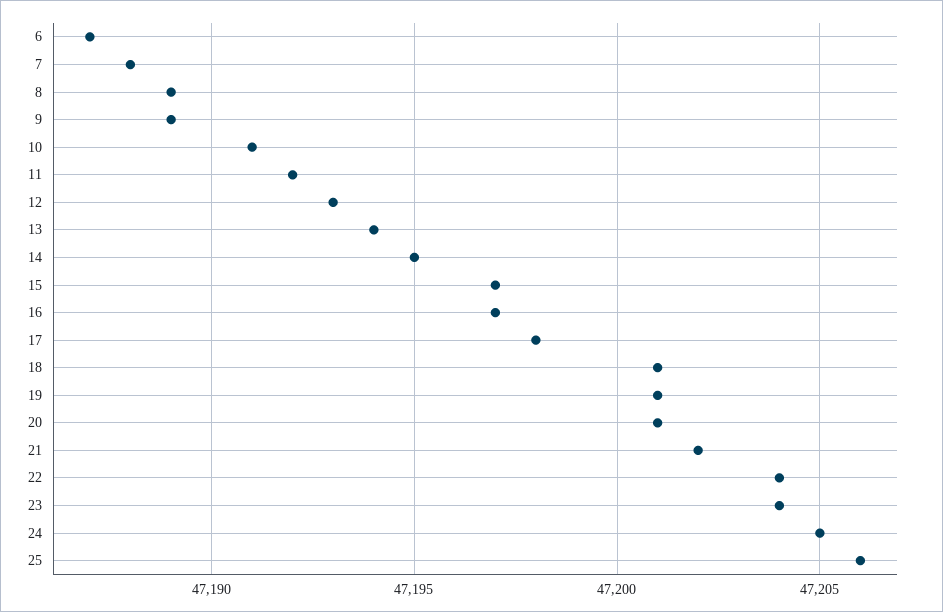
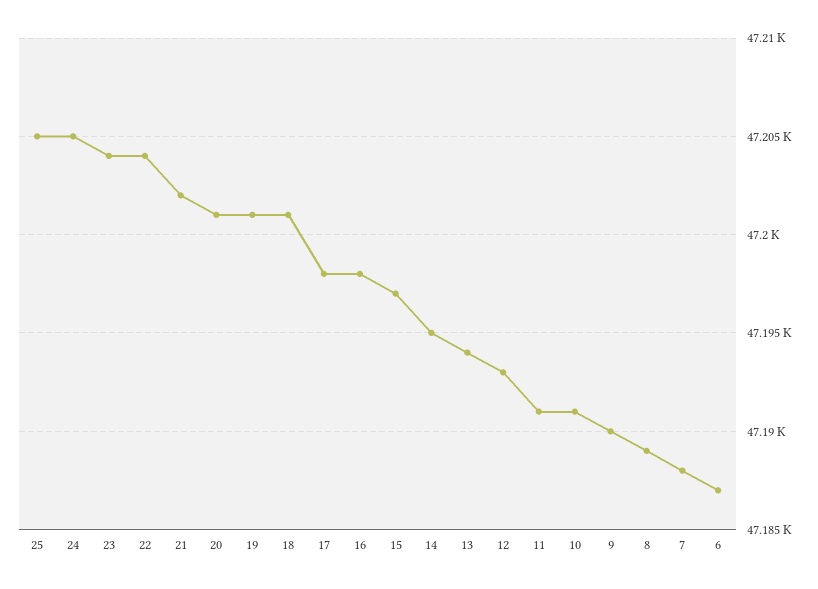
9: 47189 -> 47190
11: 47192 -> 47191
16: 47197 -> 47198
25: 47206 -> 47205

